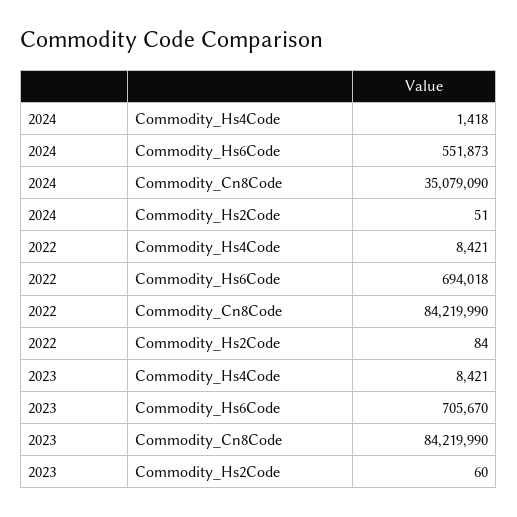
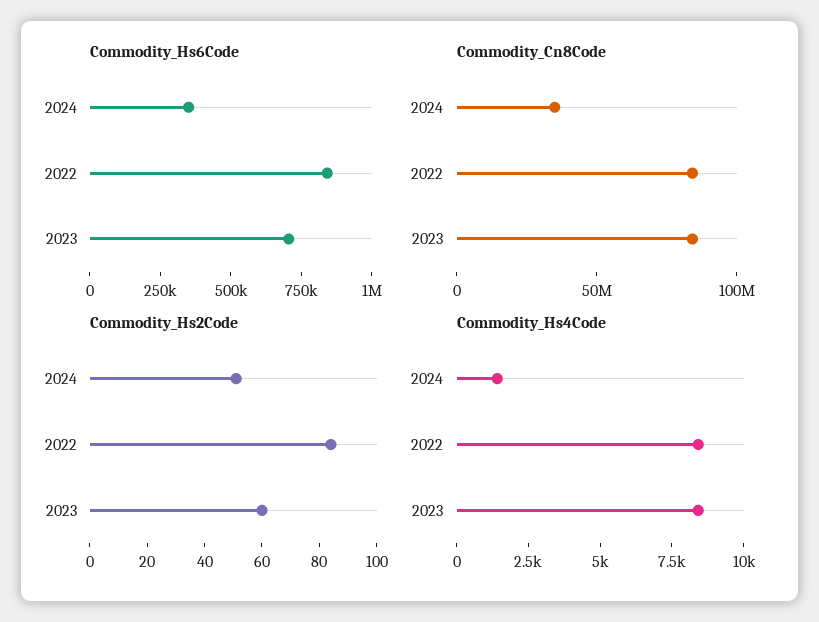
Commodity_Hs6Code, 2024: 551873 -> 350000
Commodity_Hs6Code, 2022: 694018 -> 850000

